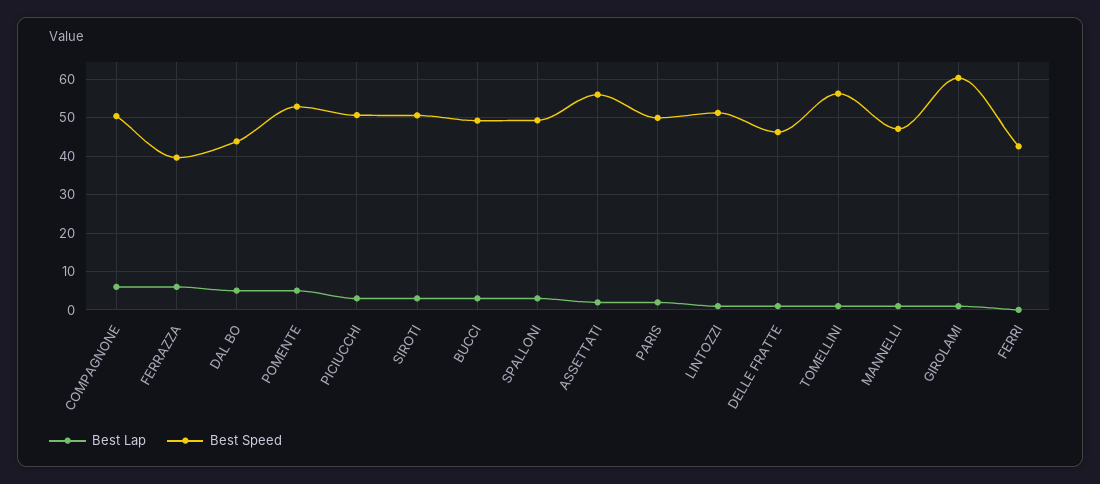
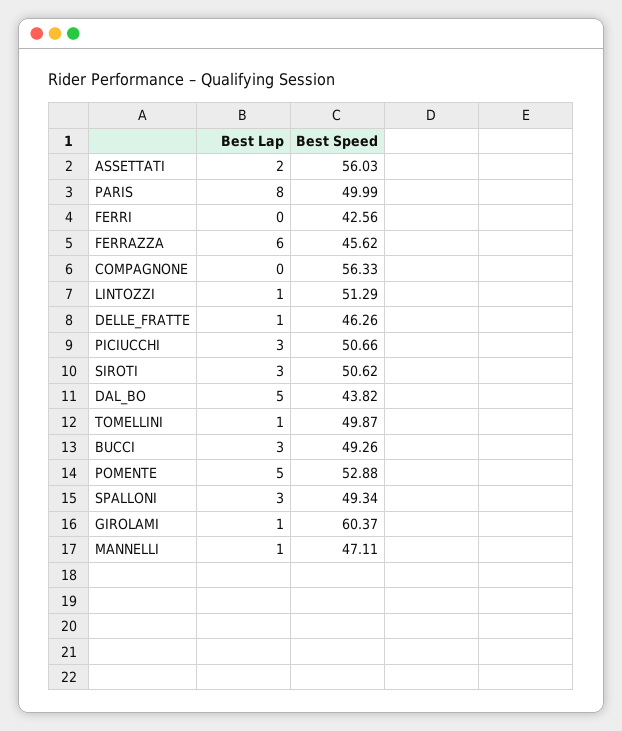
Best Lap, COMPAGNONE: 6 -> 0
Best Speed, COMPAGNONE: 50 -> 56.33
Best Speed, FERRAZZA: 40 -> 45.62
Best Lap, PARIS: 2 -> 8
Best Speed, TOMELLINI: 56 -> 49.87

